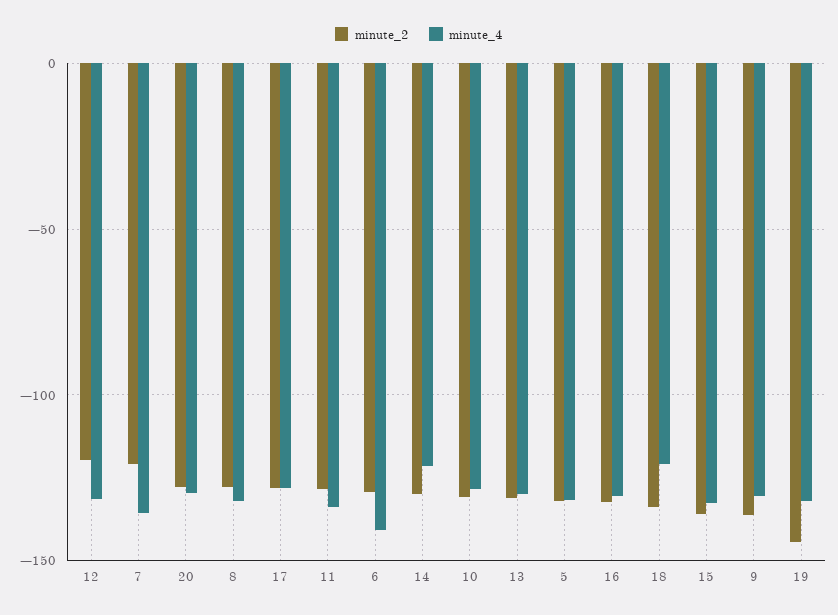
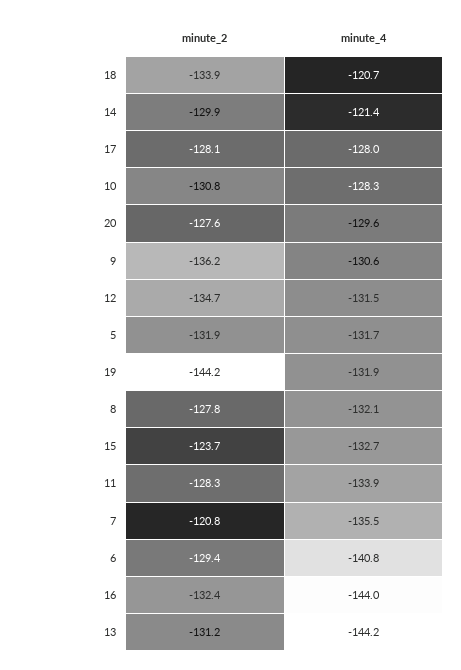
minute_2, 12: -120 -> -134.7
minute_4, 13: -130 -> -144.2
minute_4, 16: -130 -> -144
minute_2, 15: -135 -> -123.7

